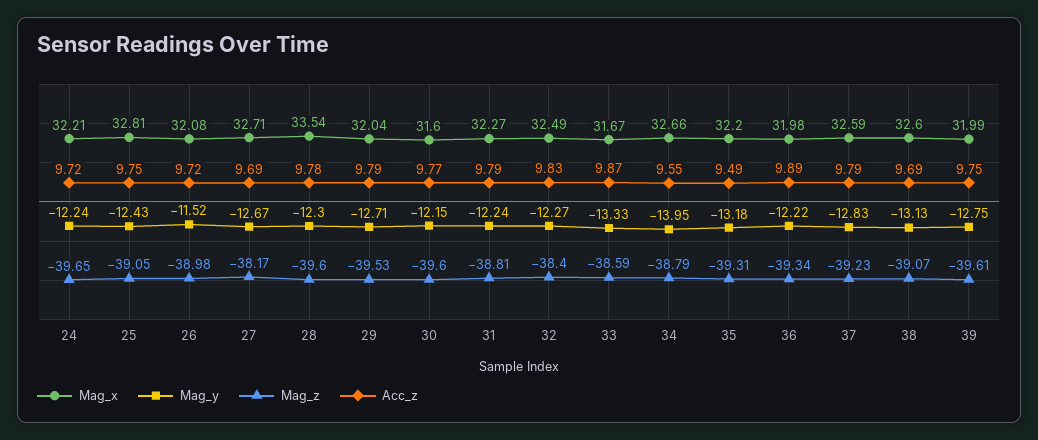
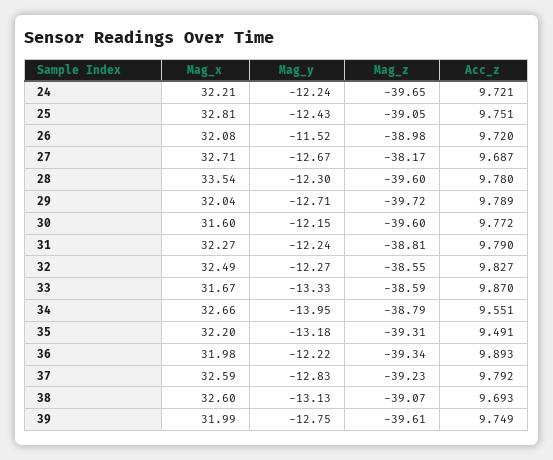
Mag_z, 29: -39.53 -> -39.72
Mag_z, 32: -38.4 -> -38.55

